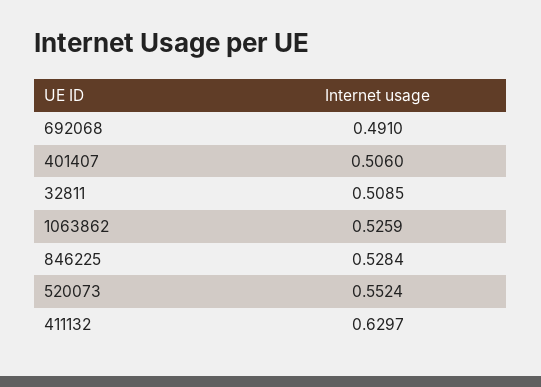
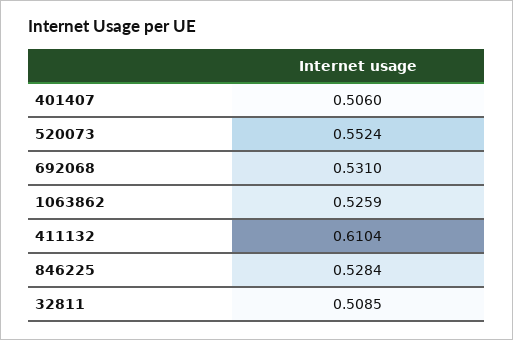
692068: 0.491 -> 0.531
411132: 0.6297 -> 0.6104

